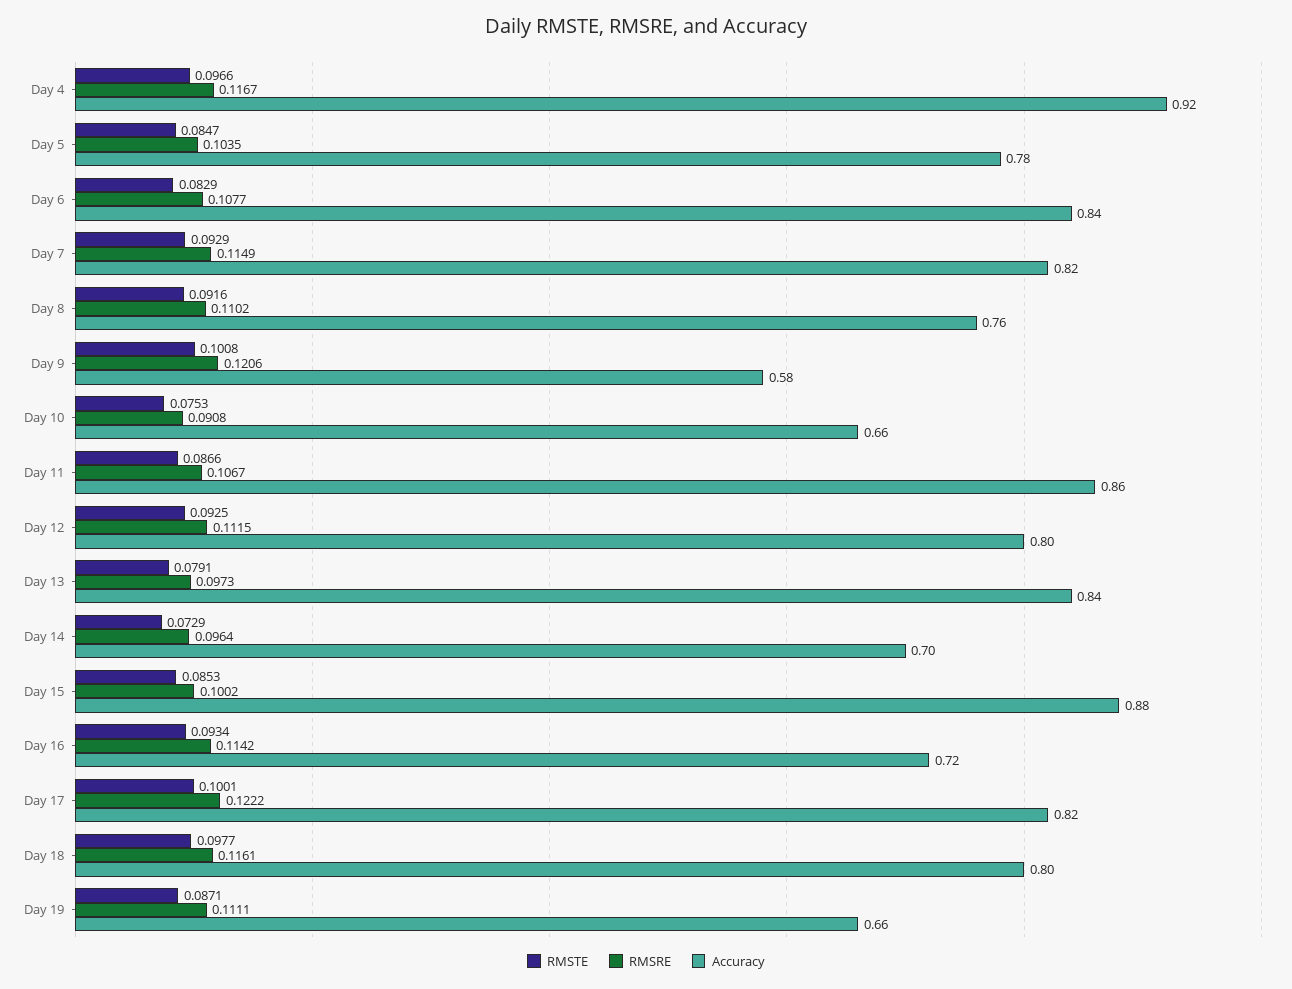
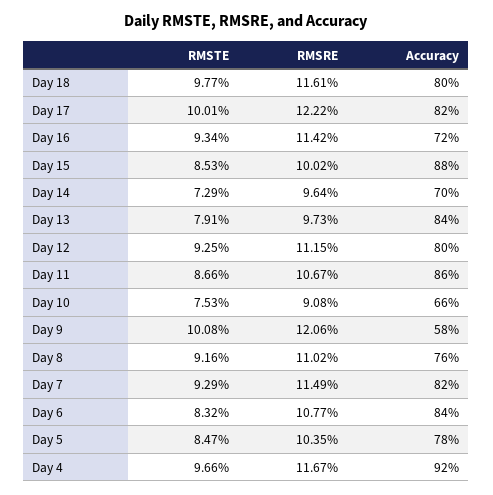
RMSTE, Day 6: 0.0829 -> 0.0832
RMSTE, Day 19: 0.0871 -> none
RMSRE, Day 19: 0.1111 -> none
Accuracy, Day 19: 0.66 -> none

